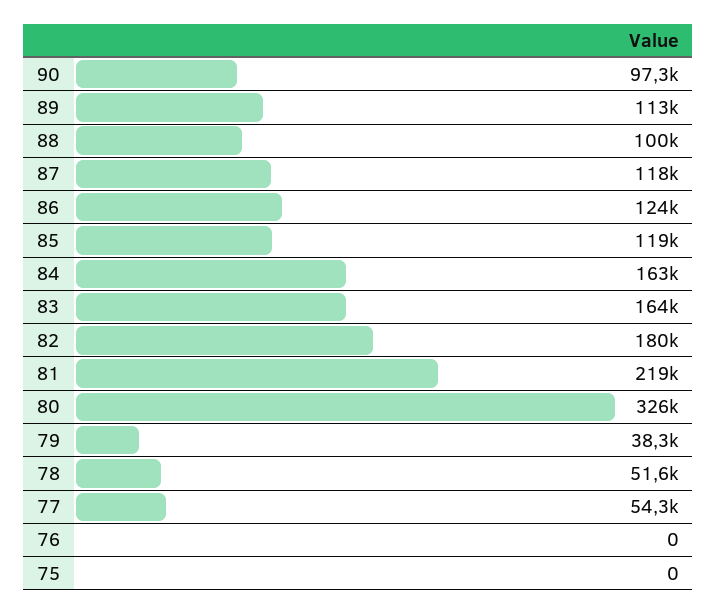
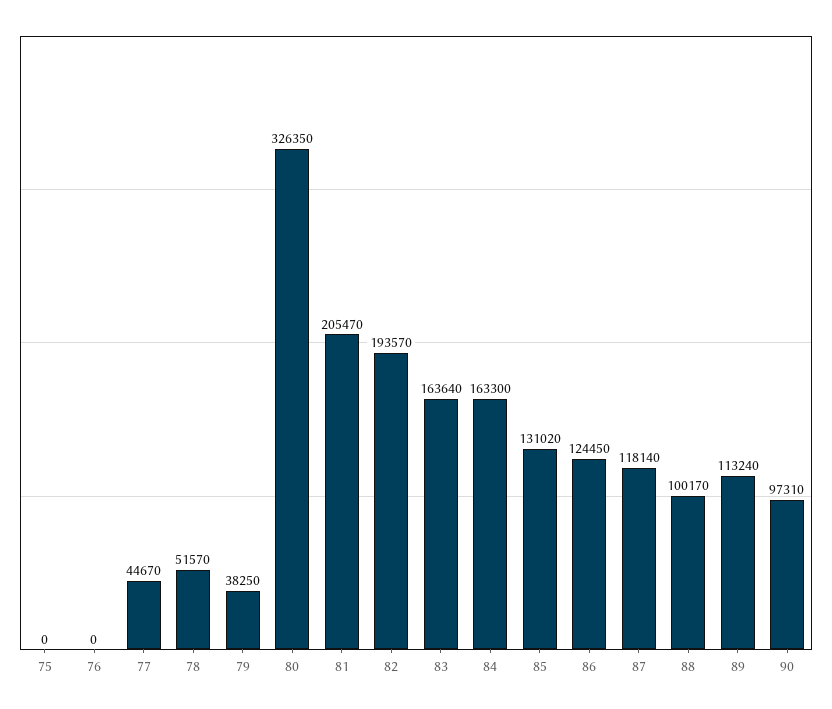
85: 119000 -> 131020
82: 180000 -> 193570
81: 219000 -> 205470
77: 54300 -> 44670

